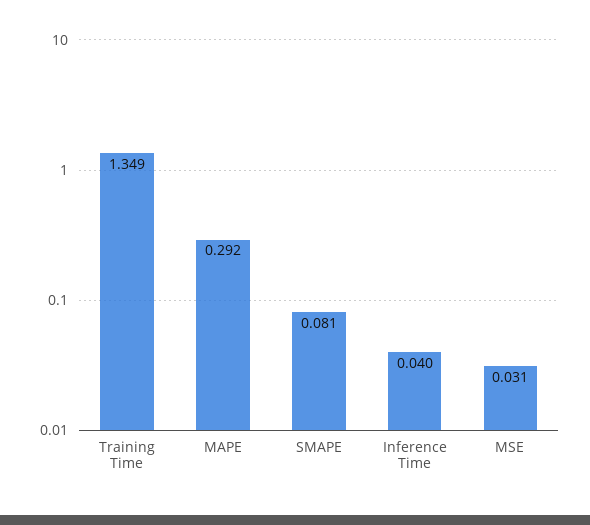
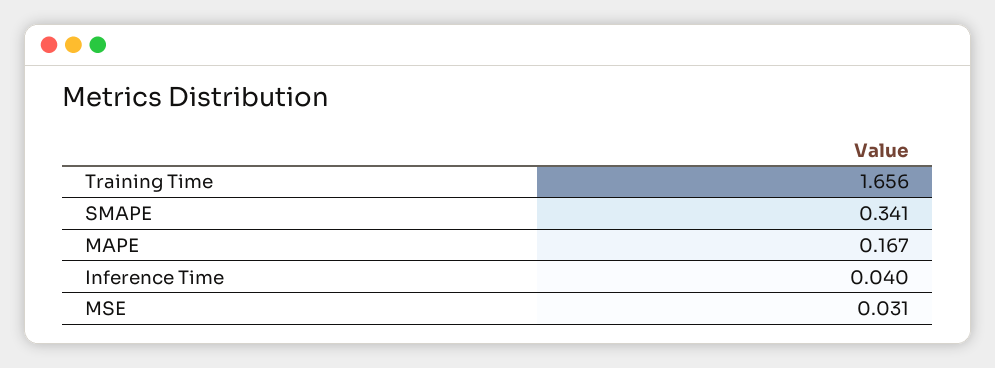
Training Time: 1.349 -> 1.656
MAPE: 0.292 -> 0.167
SMAPE: 0.081 -> 0.341

